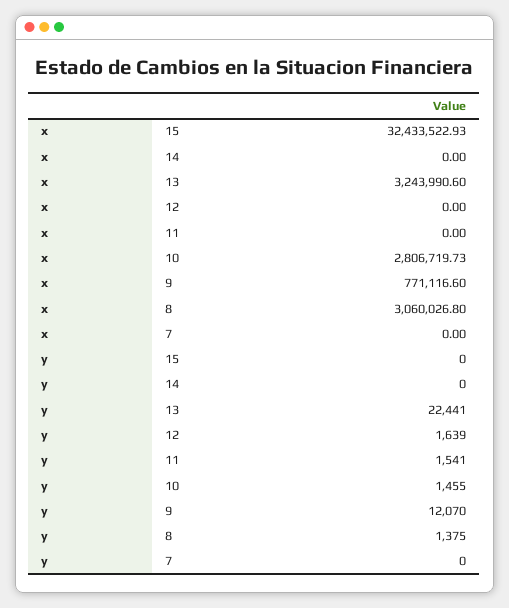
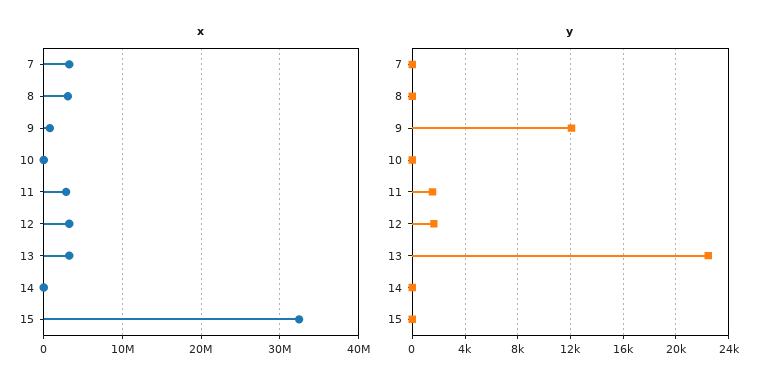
x, 12: 0 -> 3000000
x, 11: 0 -> 3000000
x, 10: 2806719.73 -> 0
x, 7: 0 -> 3000000
y, 10: 1455 -> 0
y, 8: 1375 -> 0

